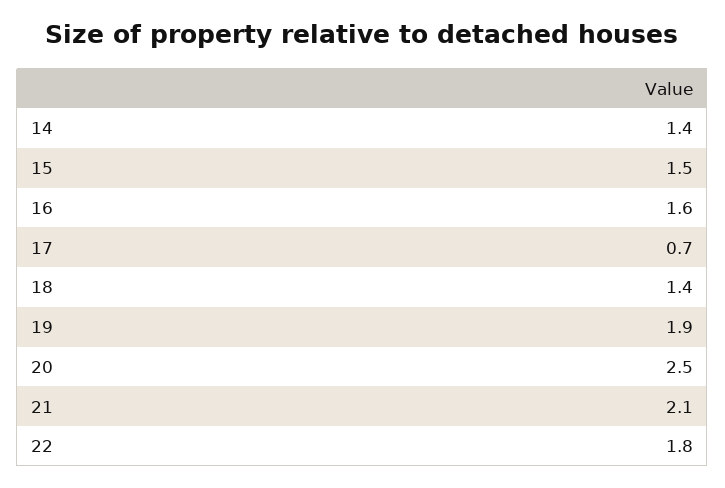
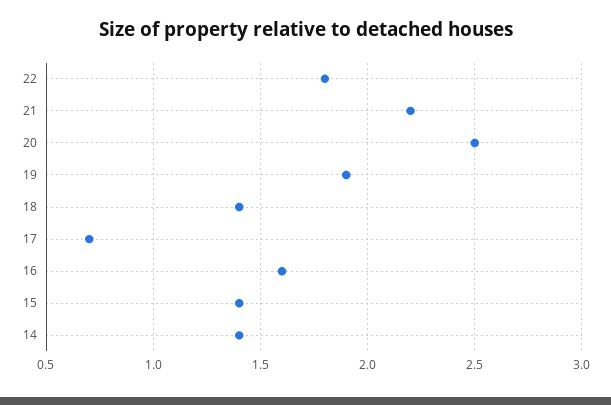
15: 1.5 -> 1.4
21: 2.1 -> 2.2

